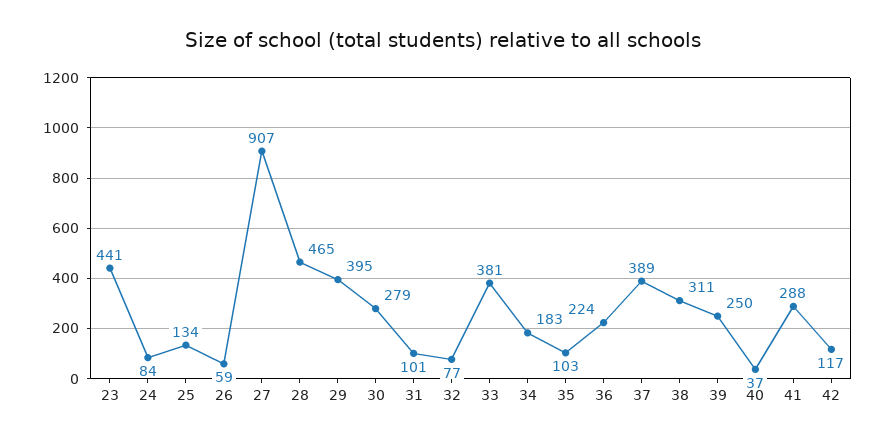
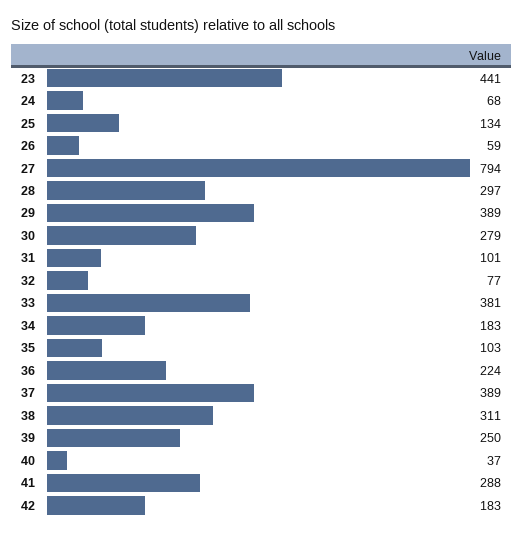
24: 84 -> 68
27: 907 -> 794
28: 465 -> 297
29: 395 -> 389
42: 117 -> 183

